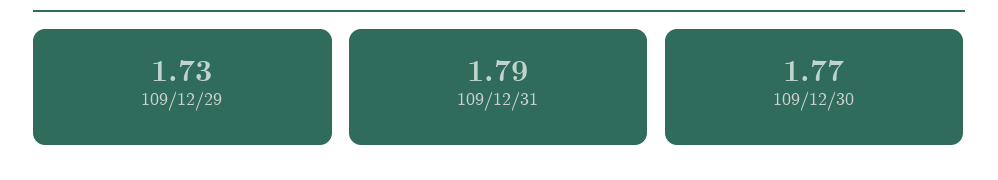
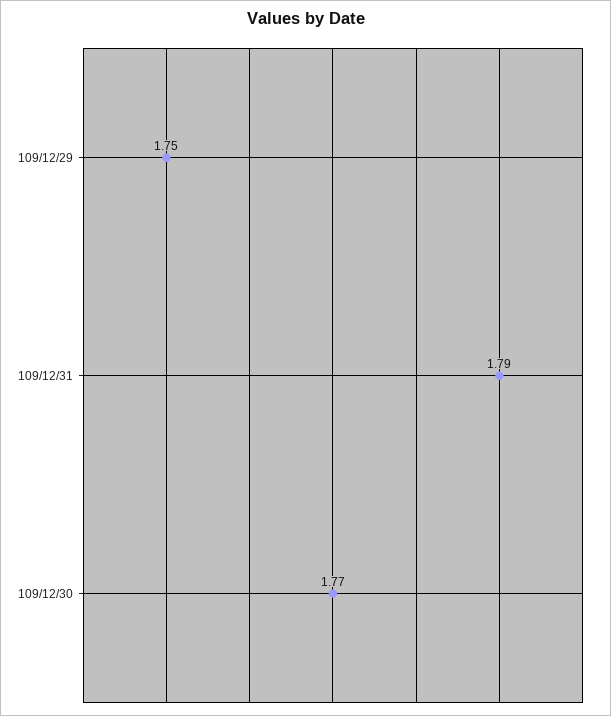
109/12/29: 1.73 -> 1.75

